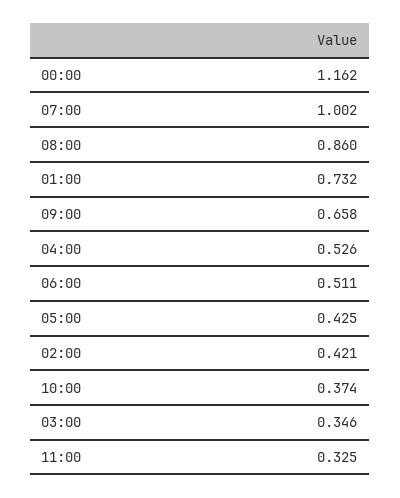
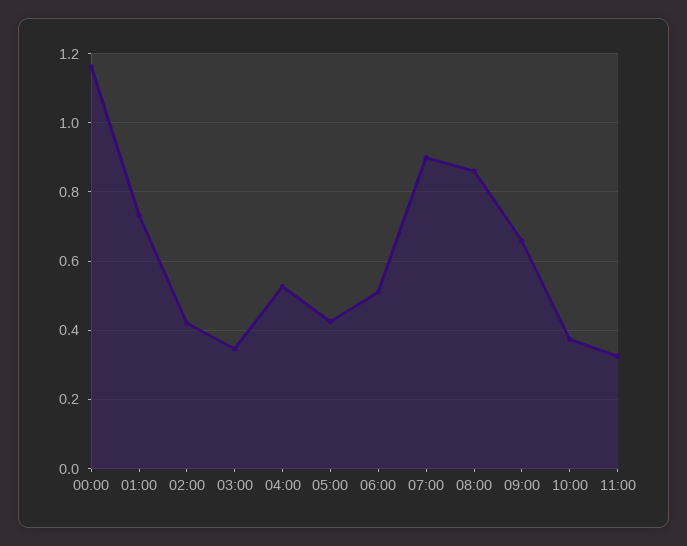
07:00: 1.002 -> 0.9

